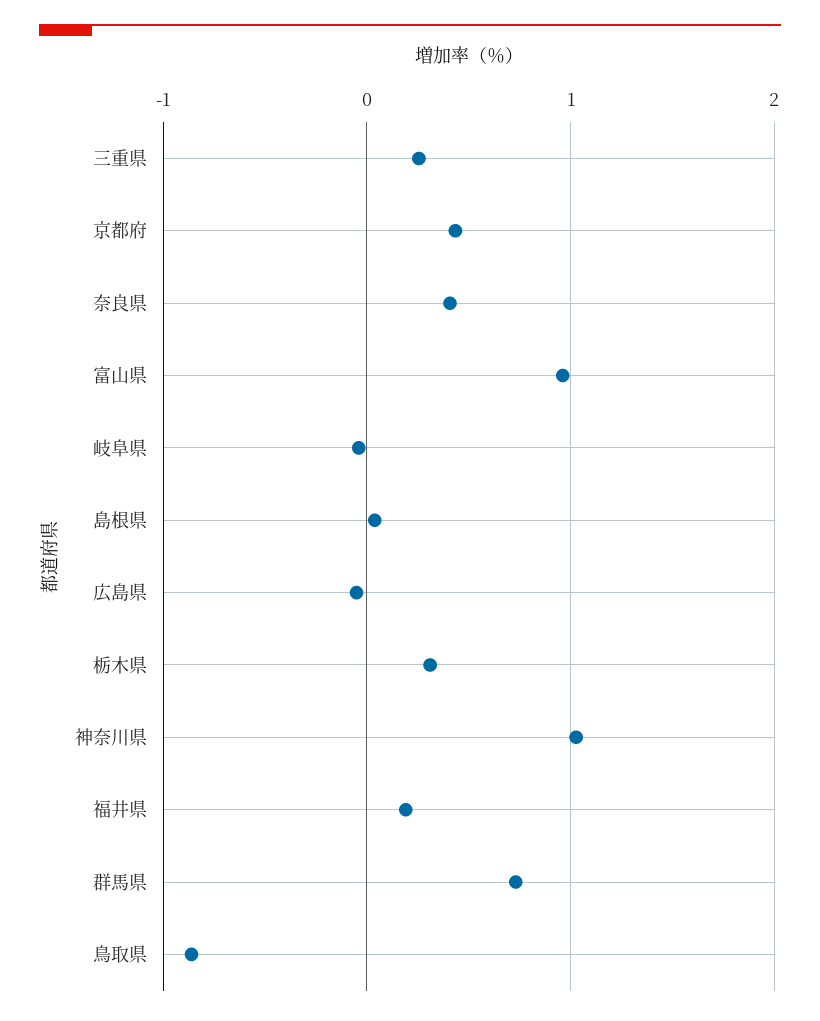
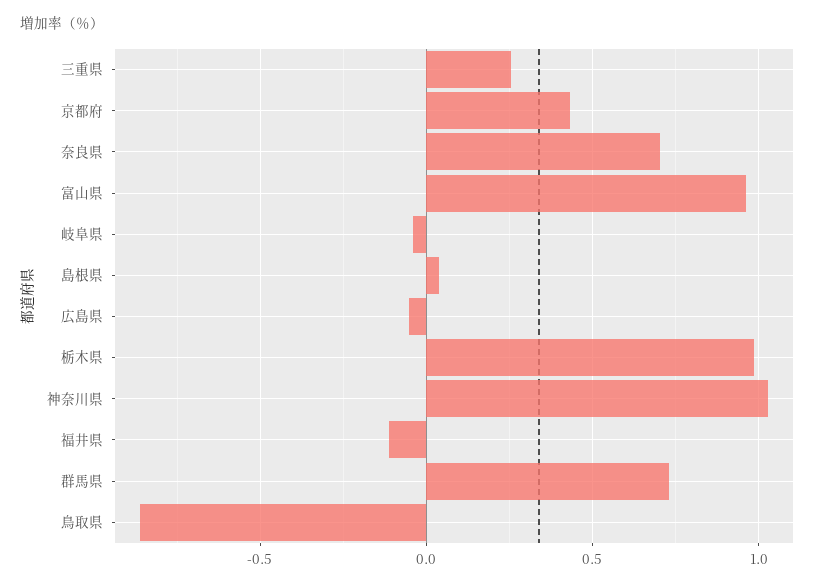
奈良県: 0.4 -> 0.7
栃木県: 0.3 -> 1
福井県: 0.2 -> -0.1

